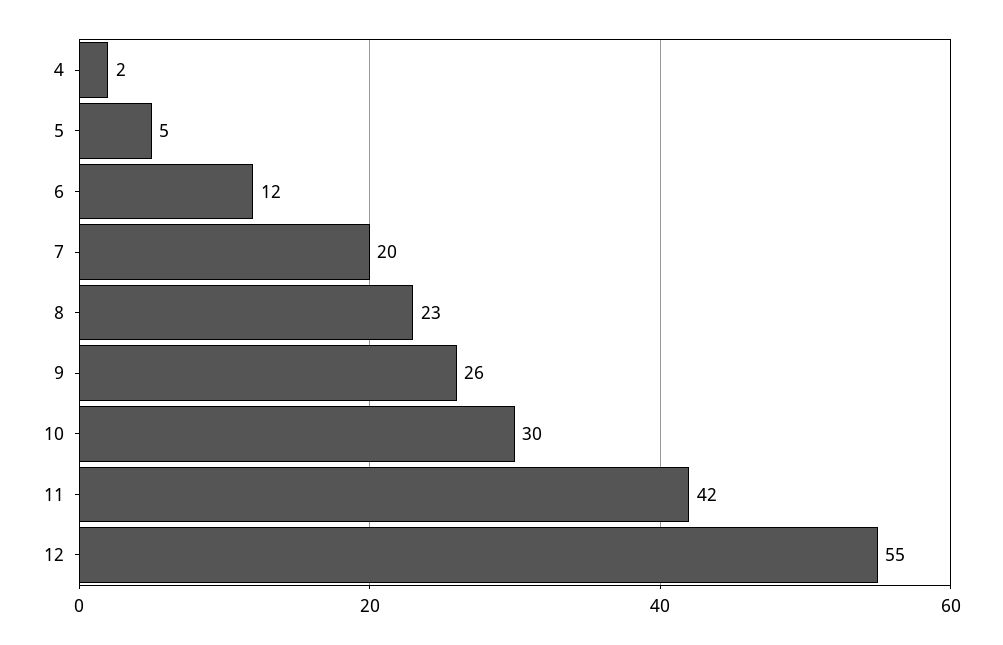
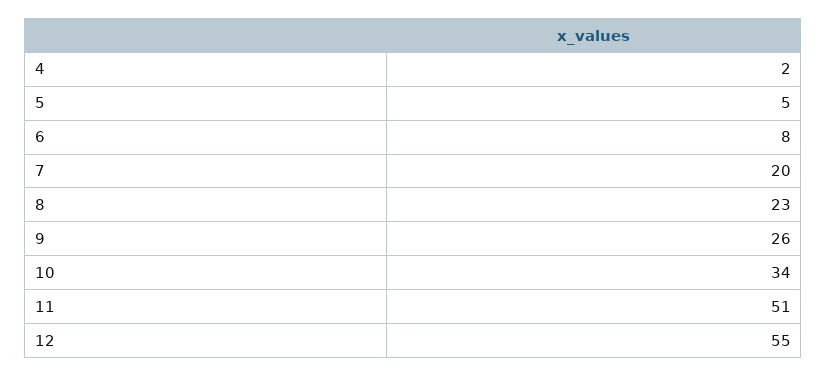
6: 12 -> 8
10: 30 -> 34
11: 42 -> 51

